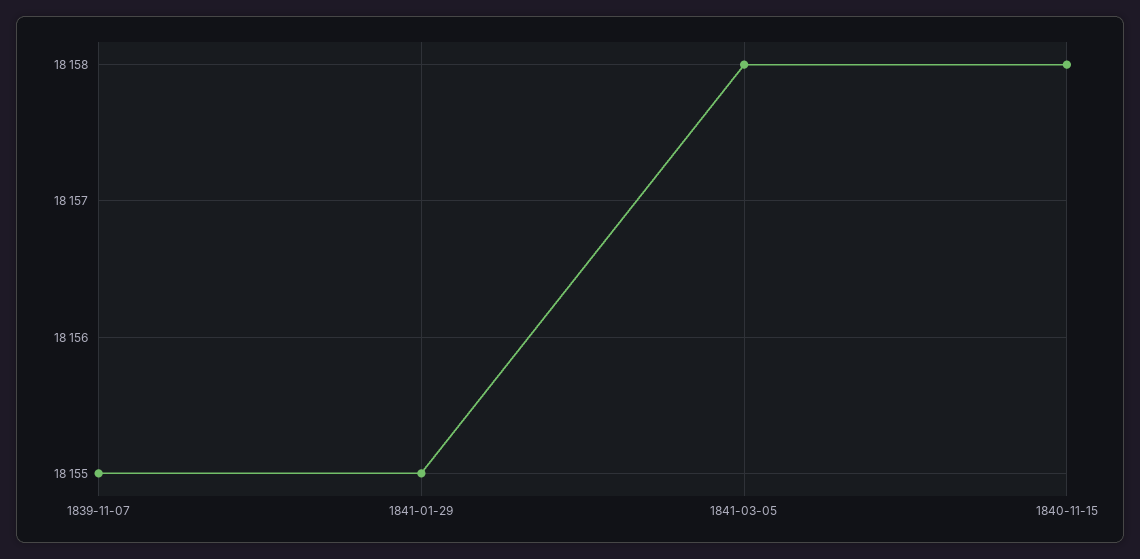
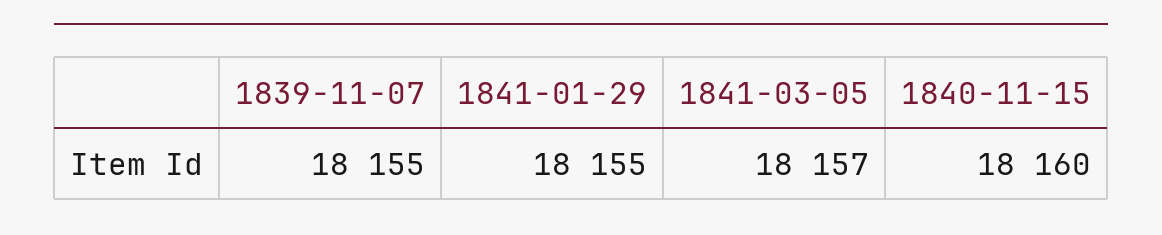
1841-03-05: 18158 -> 18157
1840-11-15: 18158 -> 18160

